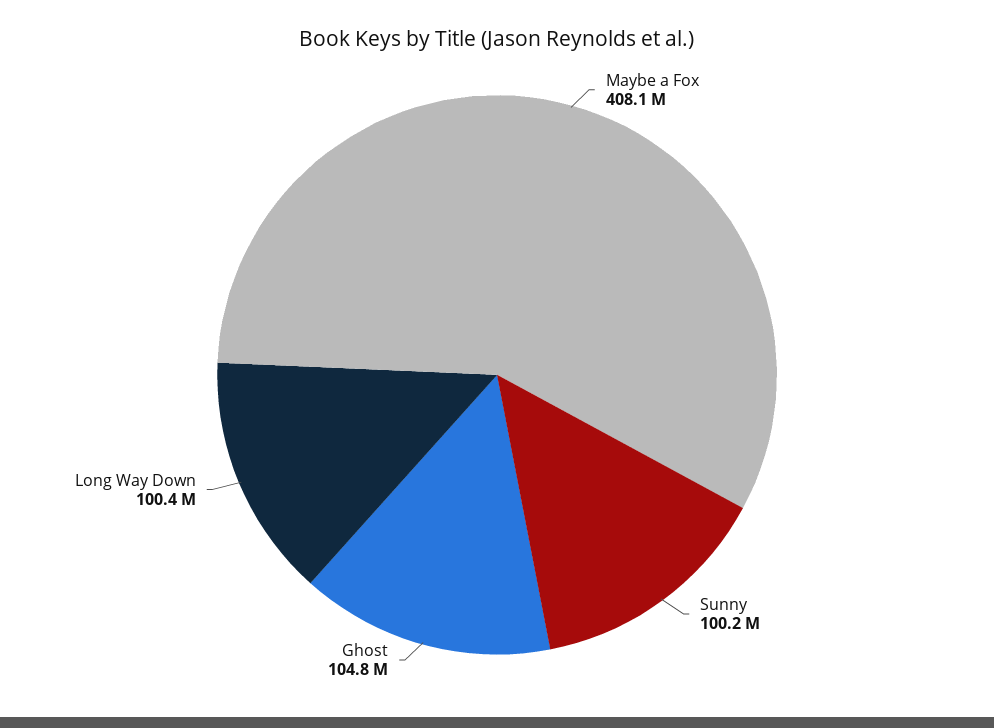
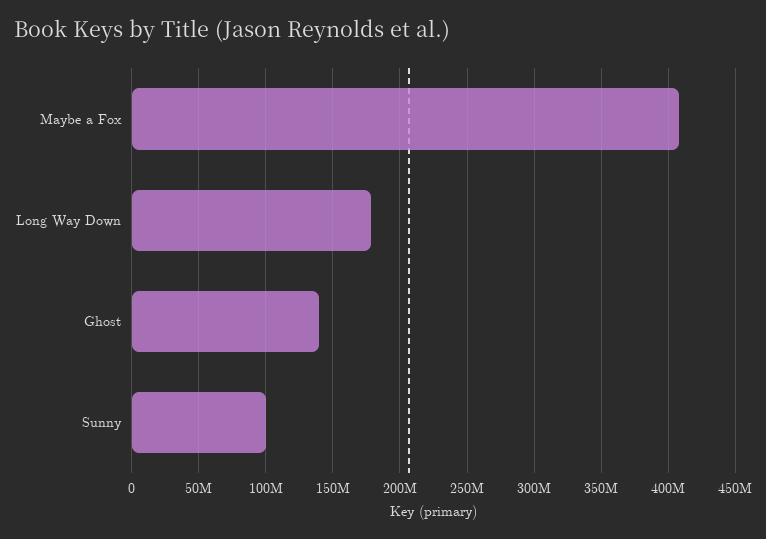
Ghost: 104800000 -> 140000000
Long Way Down: 100400000 -> 180000000

